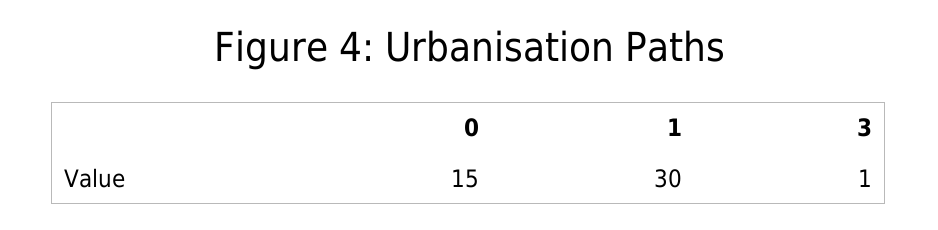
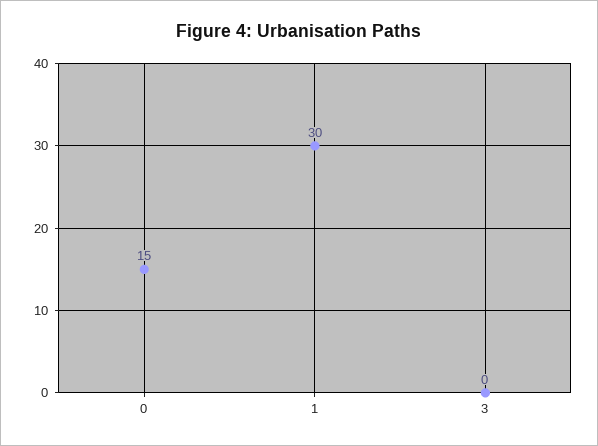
3: 1 -> 0

